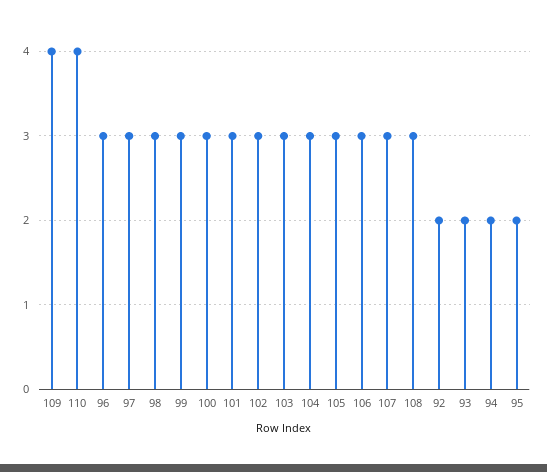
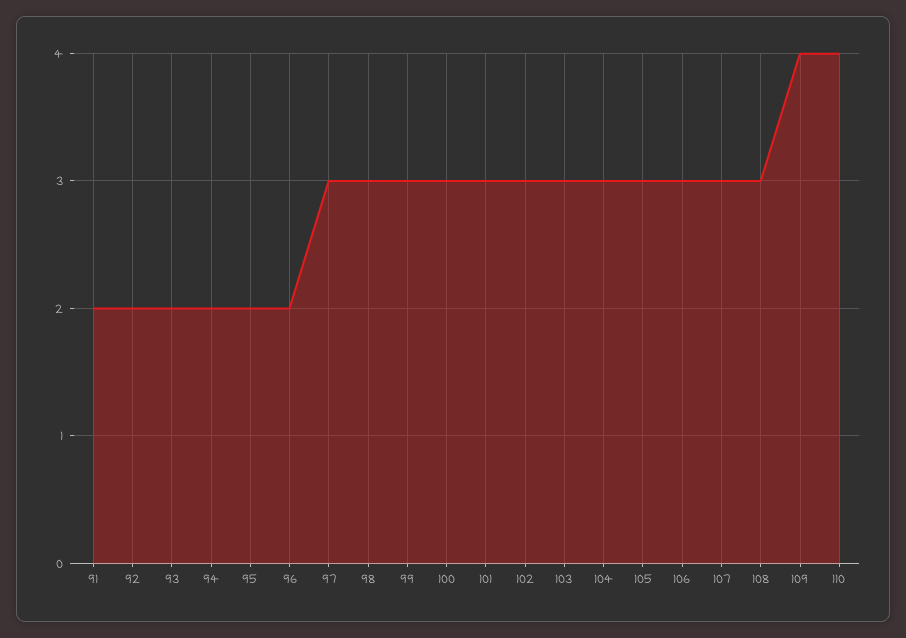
96: 3 -> 2
91: none -> 2

